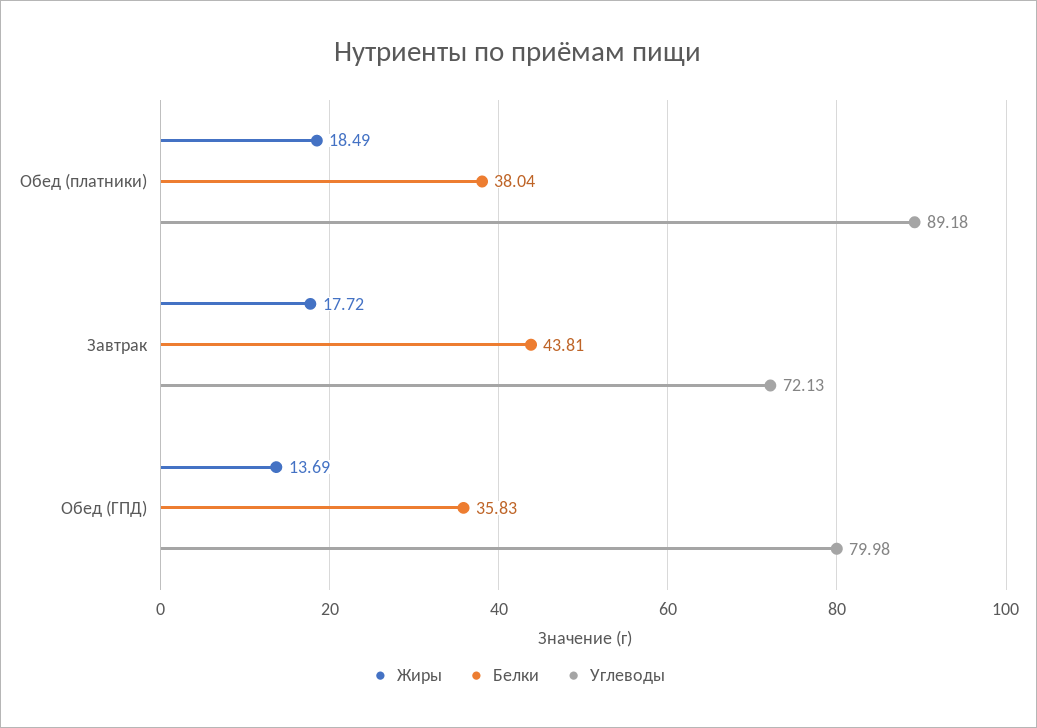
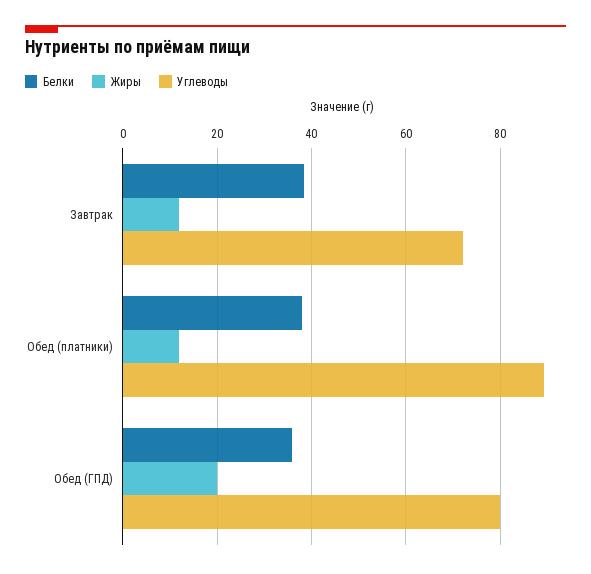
Жиры, Обед (платники): 18.49 -> 12
Жиры, Завтрак: 17.72 -> 12
Белки, Завтрак: 43.81 -> 38
Жиры, Обед (ГПД): 13.69 -> 20

